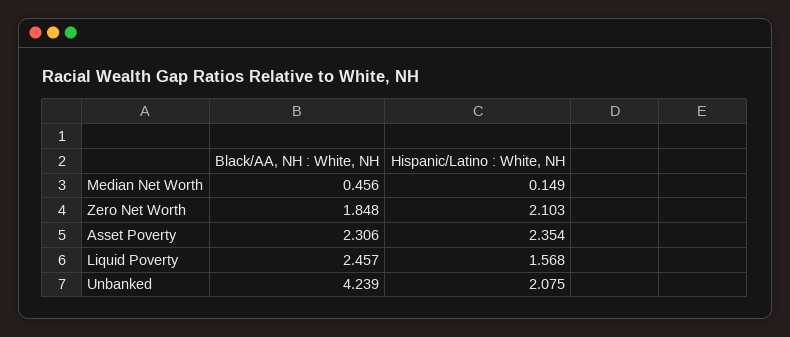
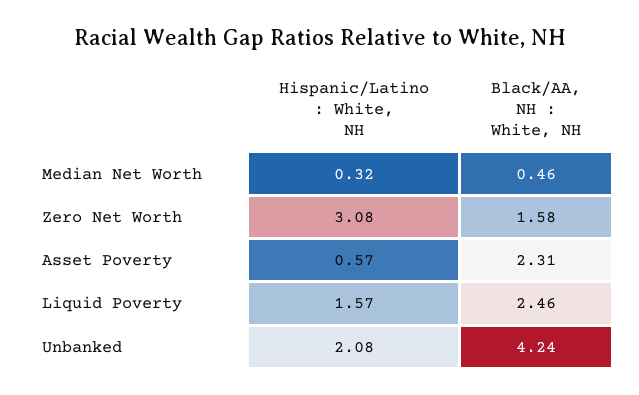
Hispanic/Latino : White, NH, Median Net Worth: 0.149 -> 0.32
Black/AA, NH : White, NH, Zero Net Worth: 1.848 -> 1.58
Hispanic/Latino : White, NH, Zero Net Worth: 2.103 -> 3.08
Hispanic/Latino : White, NH, Asset Poverty: 2.354 -> 0.57

